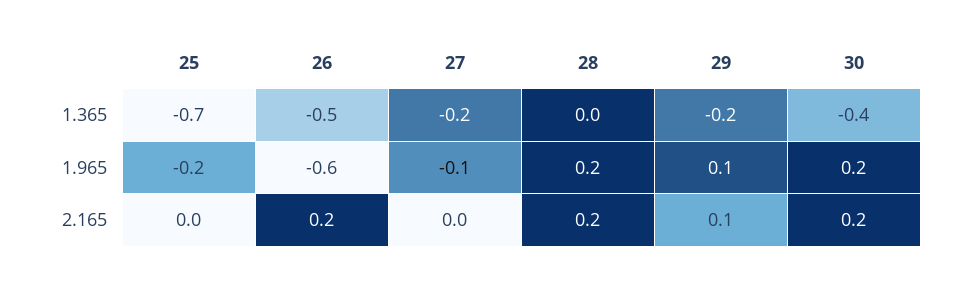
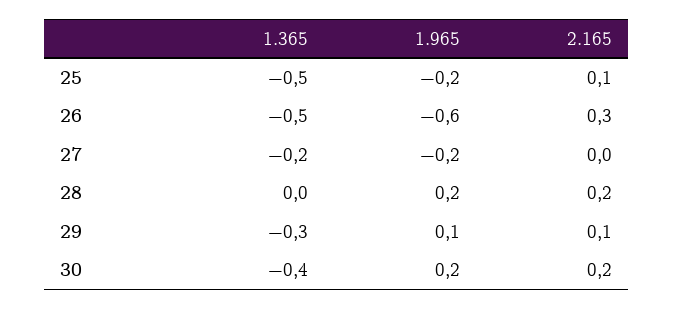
25, 1.365: -0.7 -> -0.5
29, 1.365: -0.2 -> -0.3
27, 1.965: -0.1 -> -0.2
25, 2.165: 0 -> 0.1
26, 2.165: 0.2 -> 0.3

